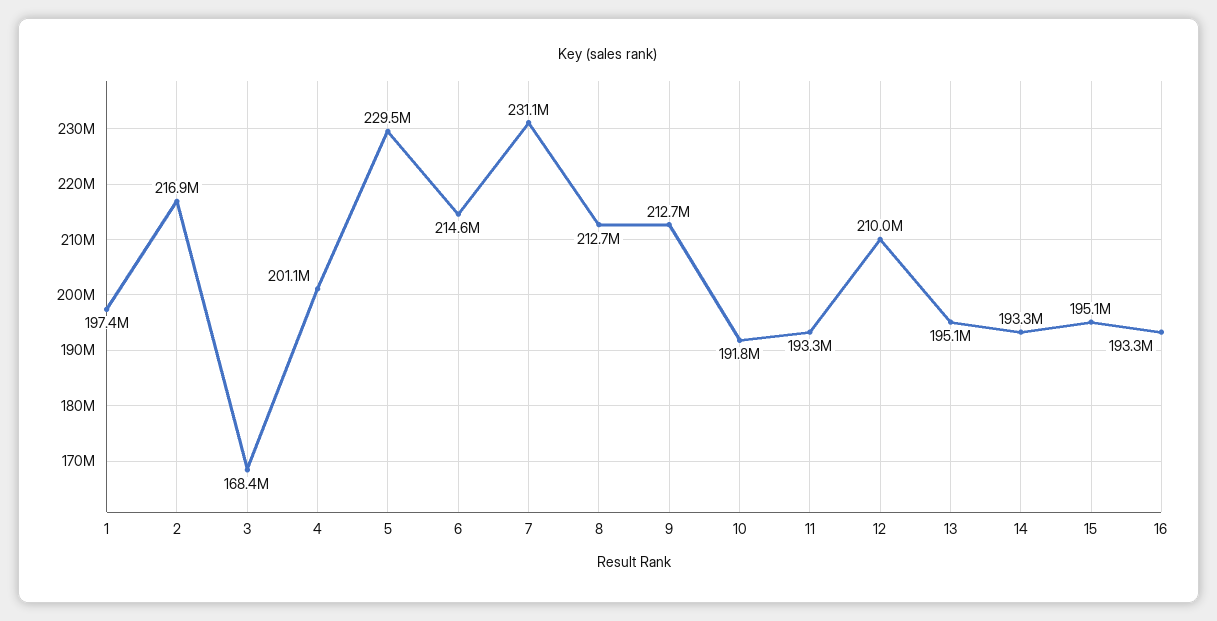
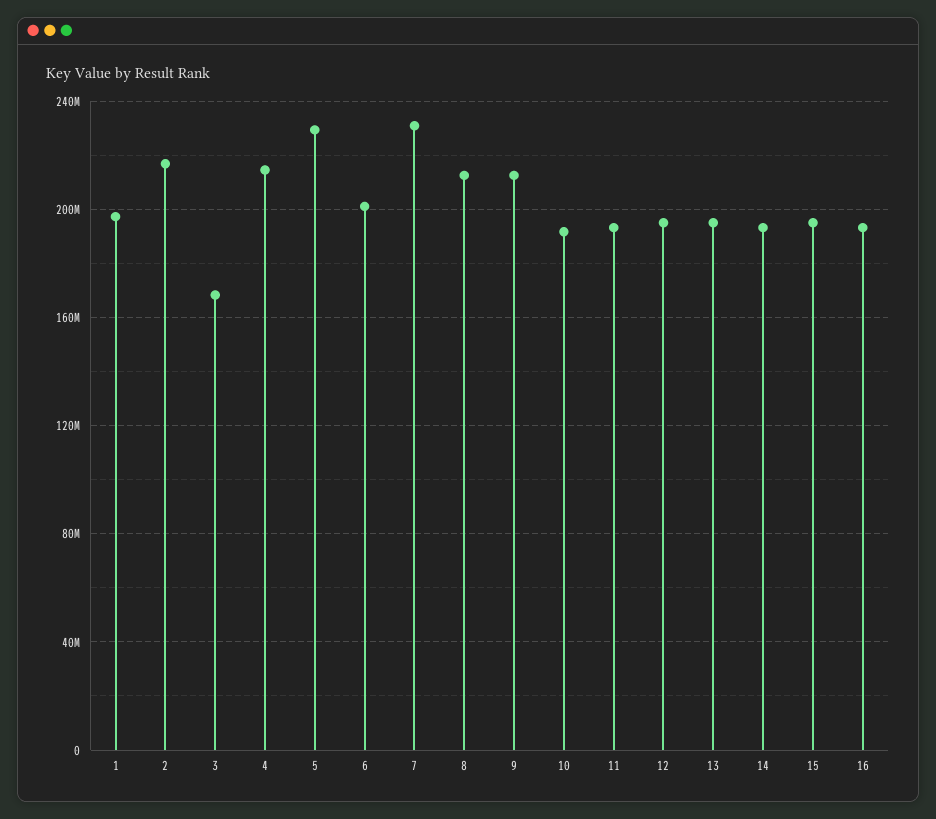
4: 201100000 -> 215000000
6: 214600000 -> 200000000
12: 210000000 -> 195000000

